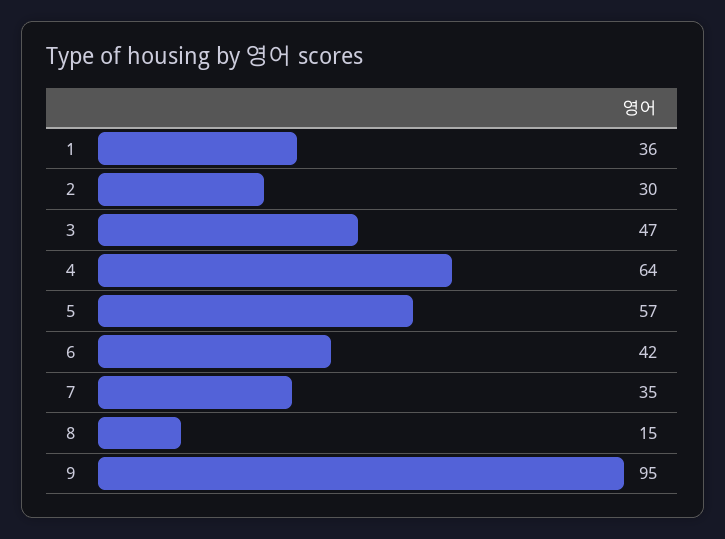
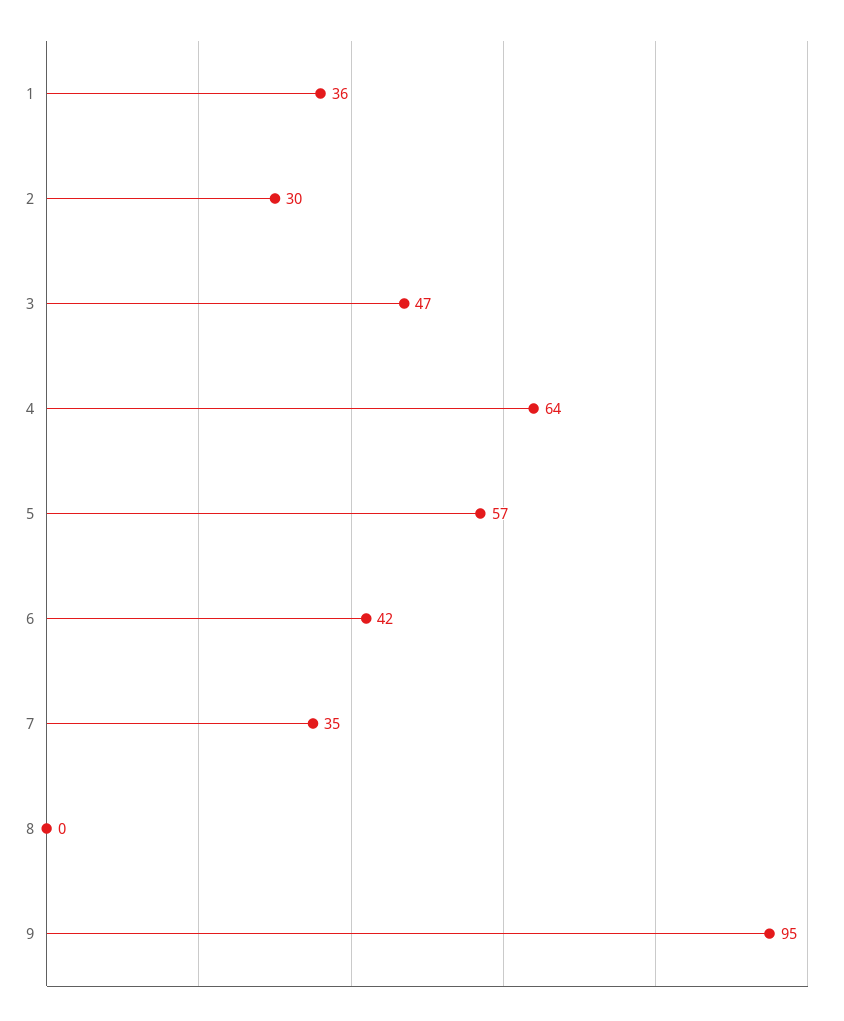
8: 15 -> 0

